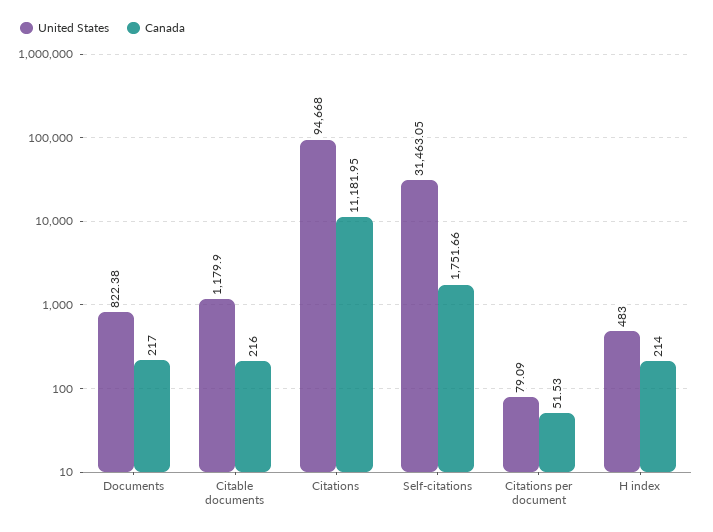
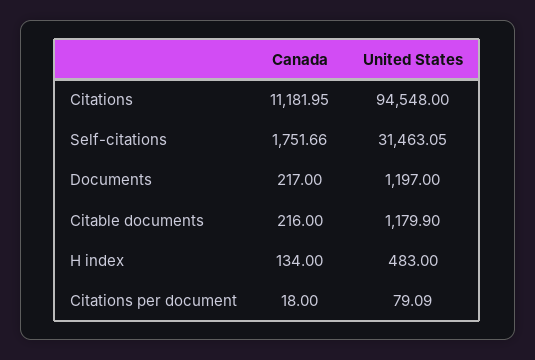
United States, Documents: 822.38 -> 1197
United States, Citations: 94668 -> 94548
Canada, Citations per document: 51.53 -> 18
Canada, H index: 214 -> 134

